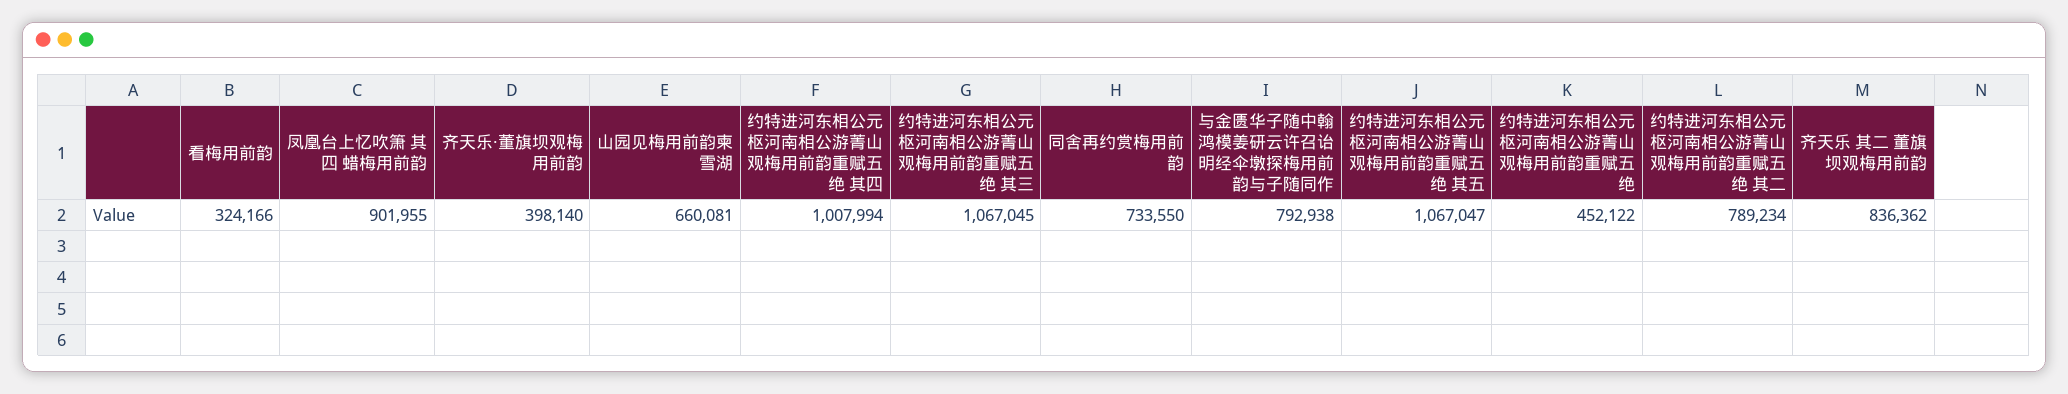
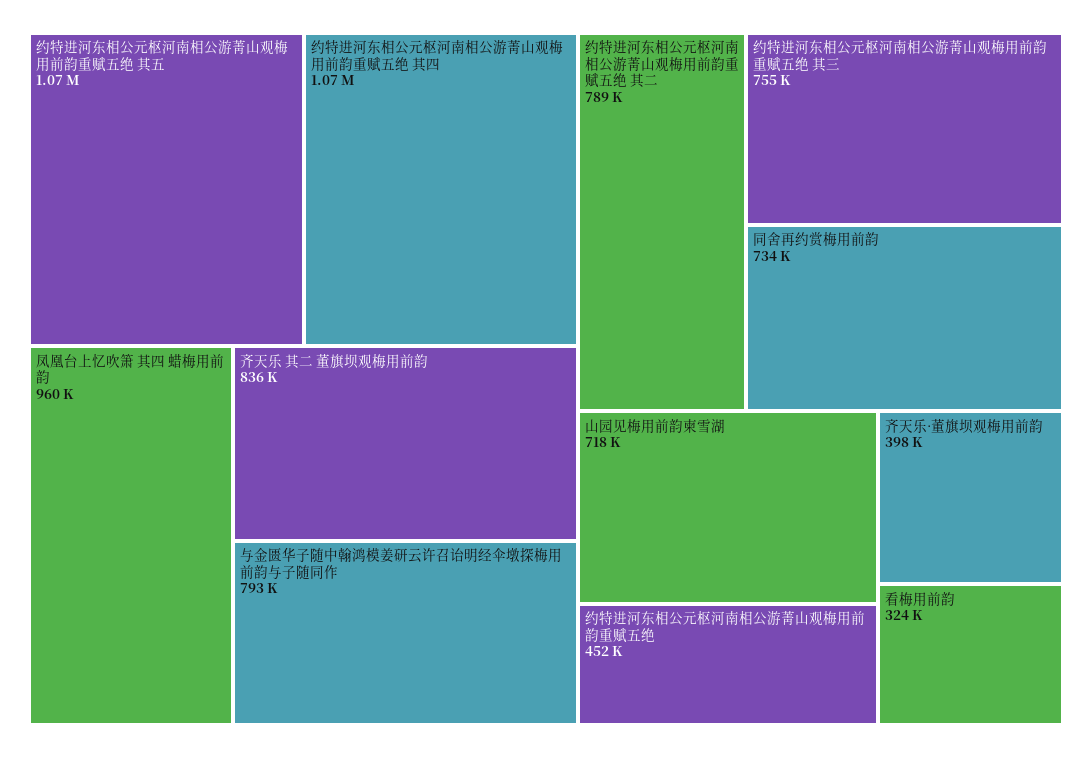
凤凰台上忆吹箫 其四 蜡梅用前韵: 901955 -> 960000
山园见梅用前韵柬雪湖: 660081 -> 718000
约特进河东相公元枢河南相公游菁山观梅用前韵重赋五绝 其四: 1007994 -> 1070000
约特进河东相公元枢河南相公游菁山观梅用前韵重赋五绝 其三: 1067045 -> 755000

